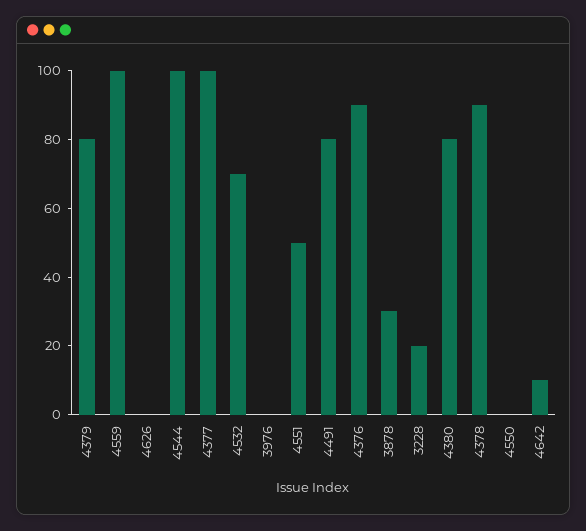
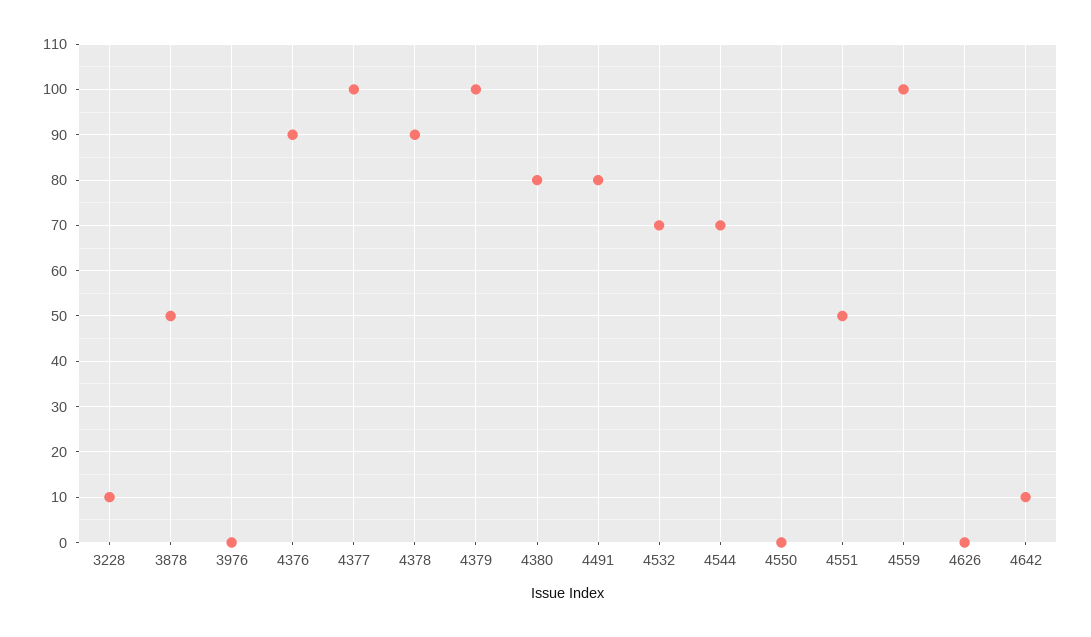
4379: 80 -> 100
4544: 100 -> 70
3878: 30 -> 50
3228: 20 -> 10

